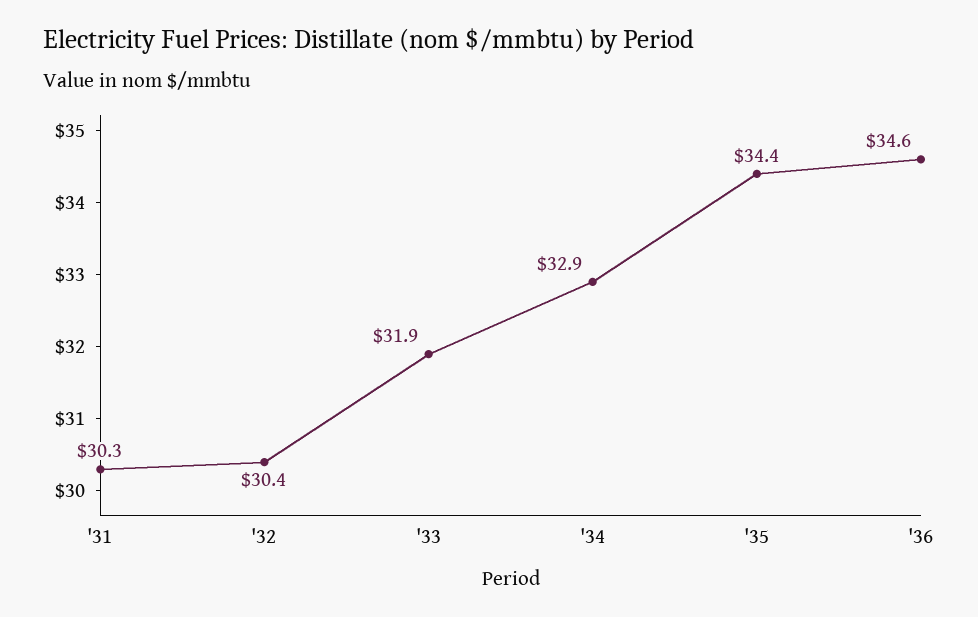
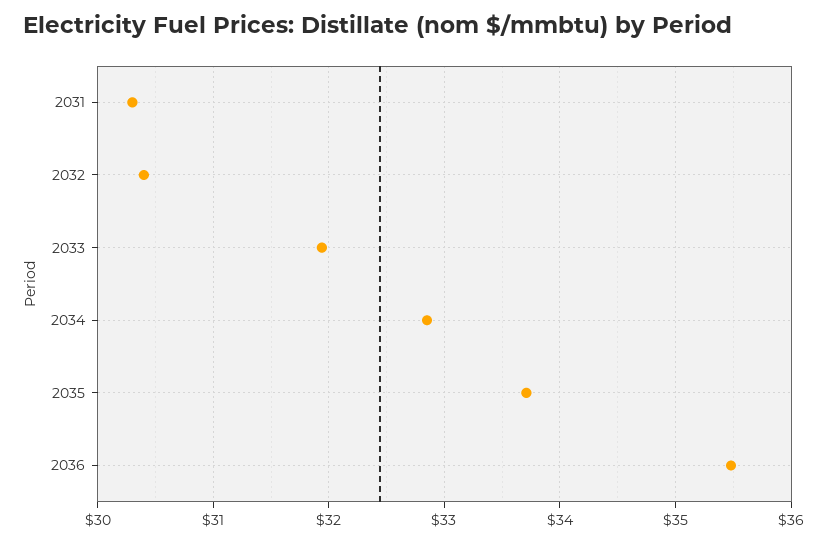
'35: 34.4 -> 33.7
'36: 34.6 -> 35.5

